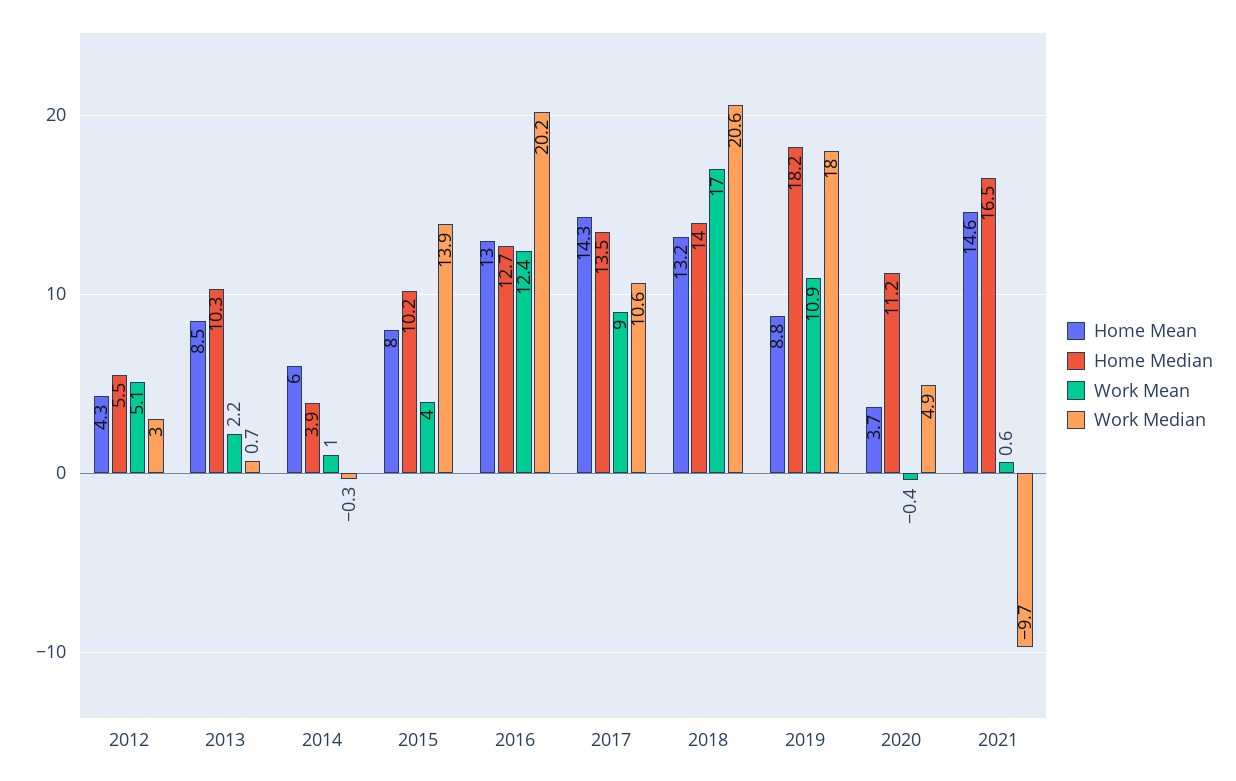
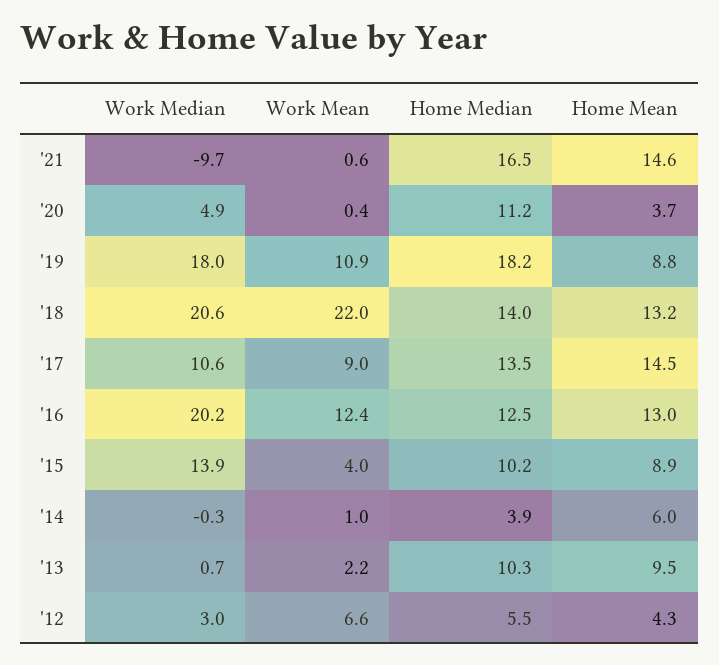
Work Mean, 2012: 5.1 -> 6.6
Home Mean, 2013: 8.5 -> 9.5
Home Mean, 2015: 8 -> 8.9
Home Median, 2016: 12.7 -> 12.5
Home Mean, 2017: 14.3 -> 14.5
Work Mean, 2018: 17 -> 22
Work Mean, 2020: -0.4 -> 0.4

